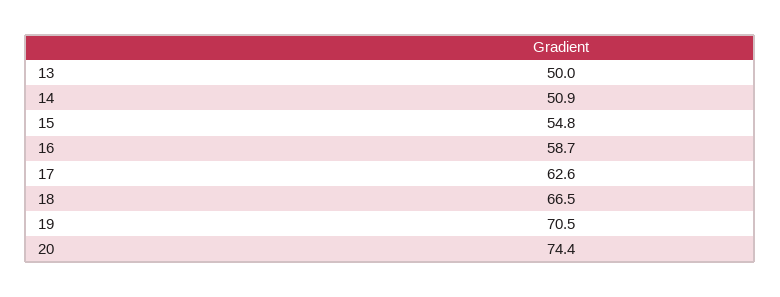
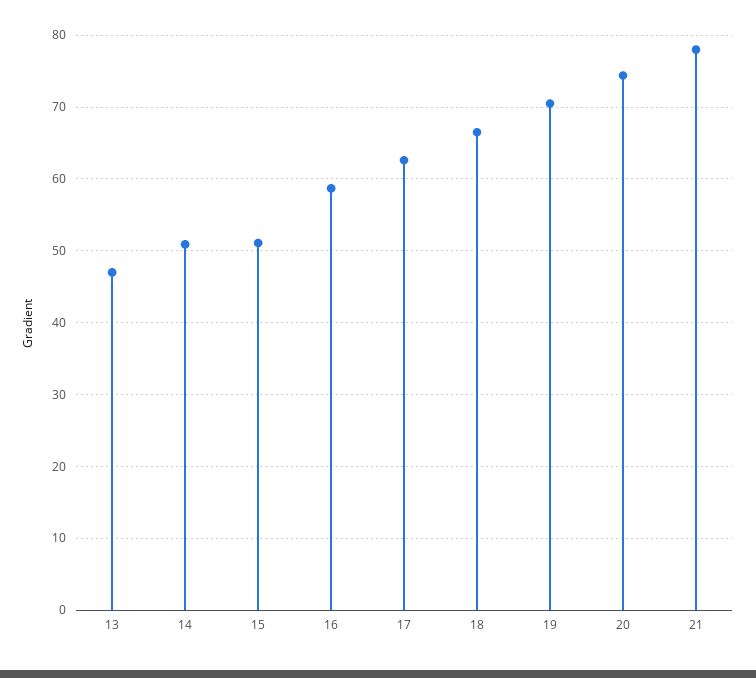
13: 50 -> 47
15: 54.8 -> 51
21: none -> 78

